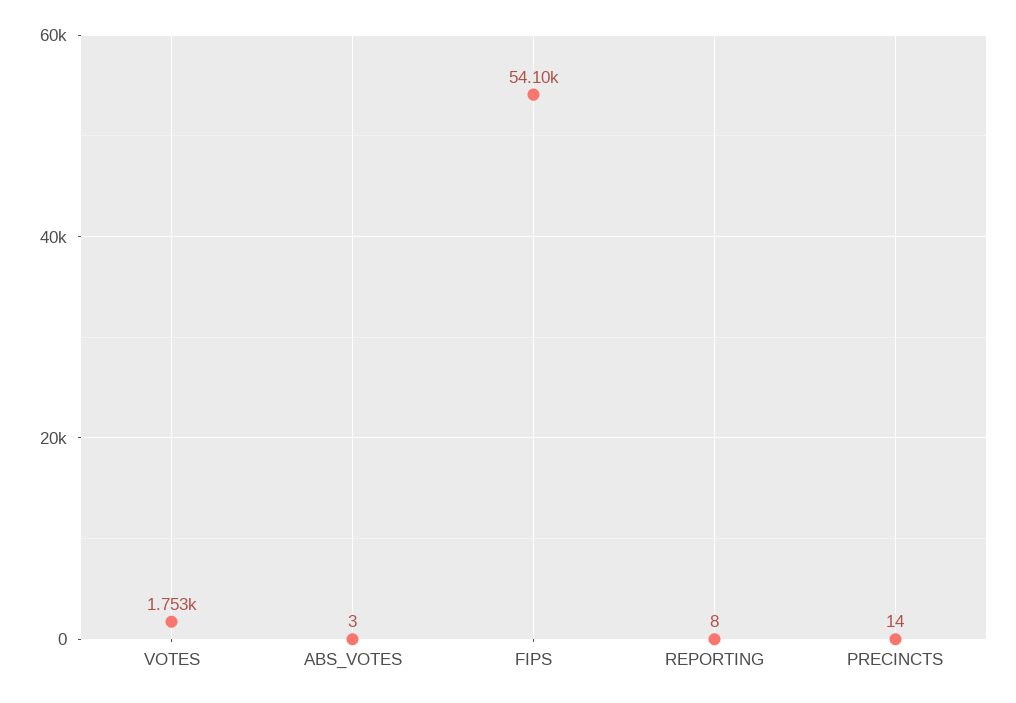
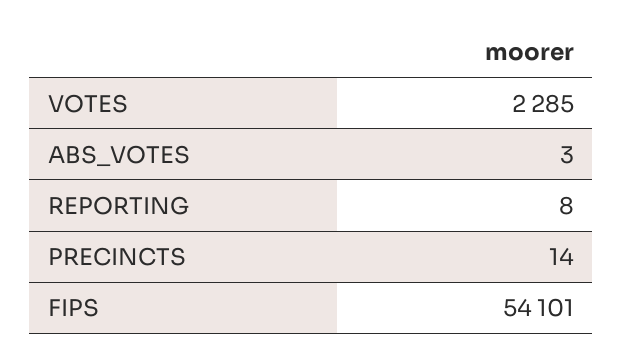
VOTES: 1753 -> 2285

